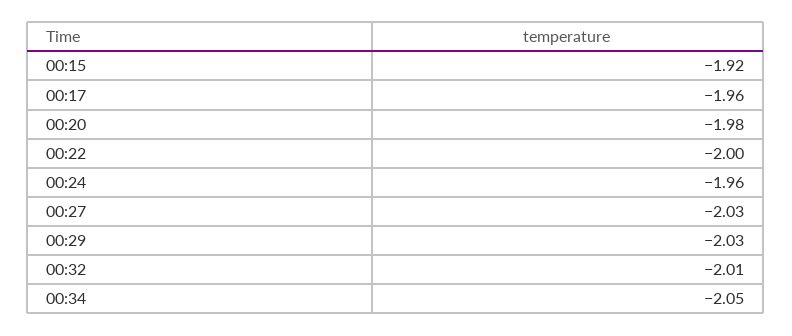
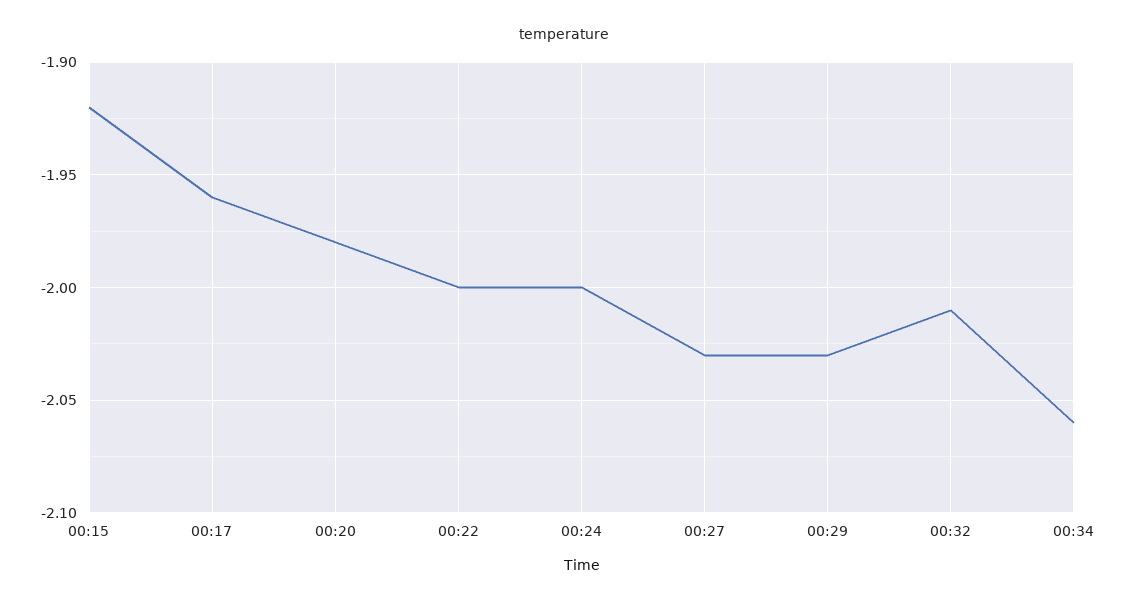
00:24: -1.96 -> -2
00:34: -2.05 -> -2.06

